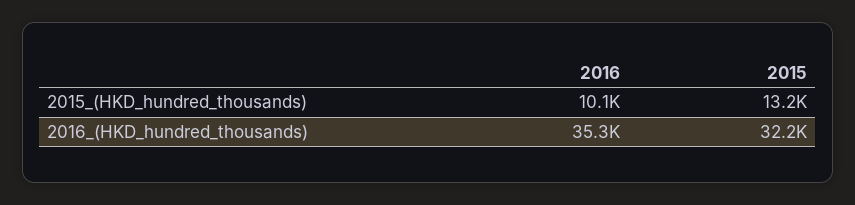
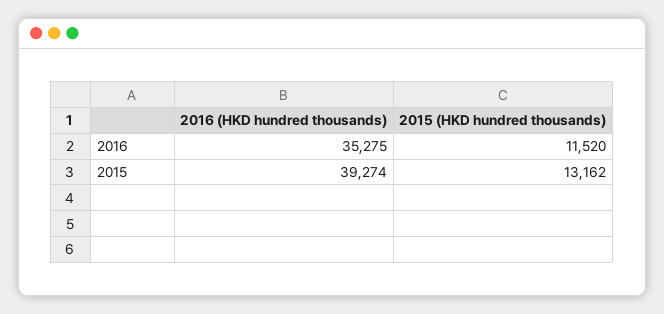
2016, 2015_(HKD_hundred_thousands): 10100 -> 11520
2015, 2016_(HKD_hundred_thousands): 32200 -> 39274

